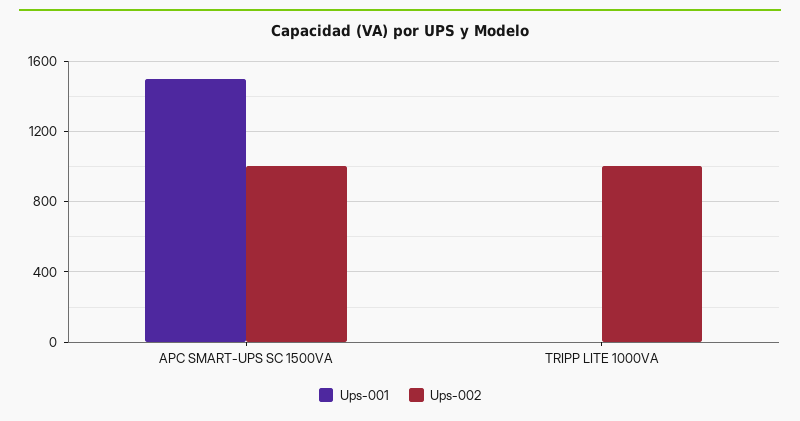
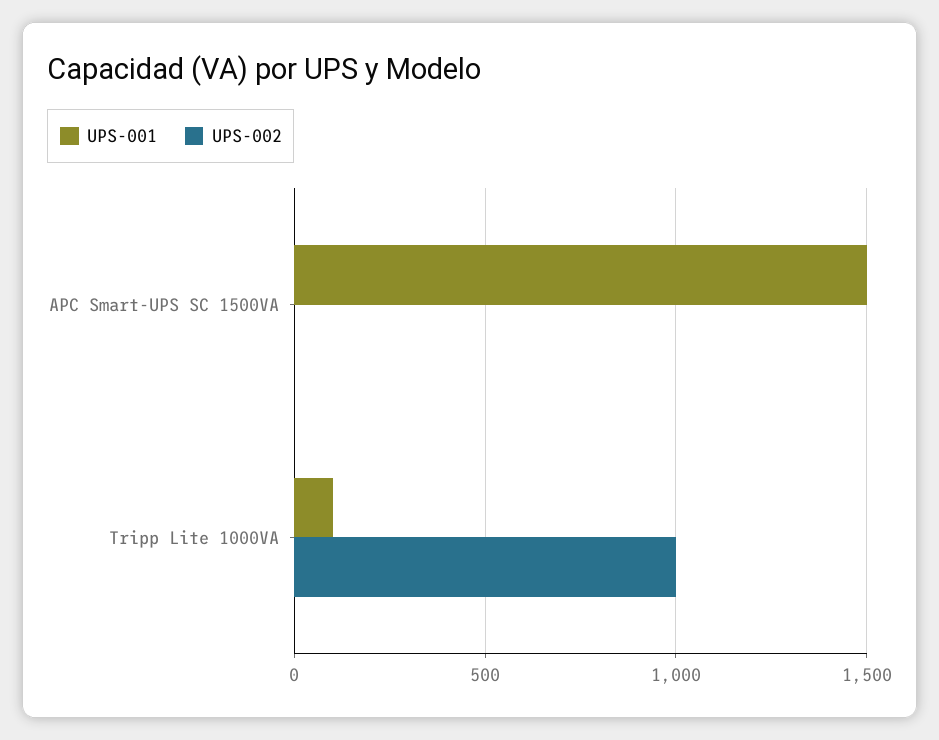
Ups-002, APC SMART-UPS SC 1500VA: 1000 -> 0
Ups-001, TRIPP LITE 1000VA: 0 -> 100

